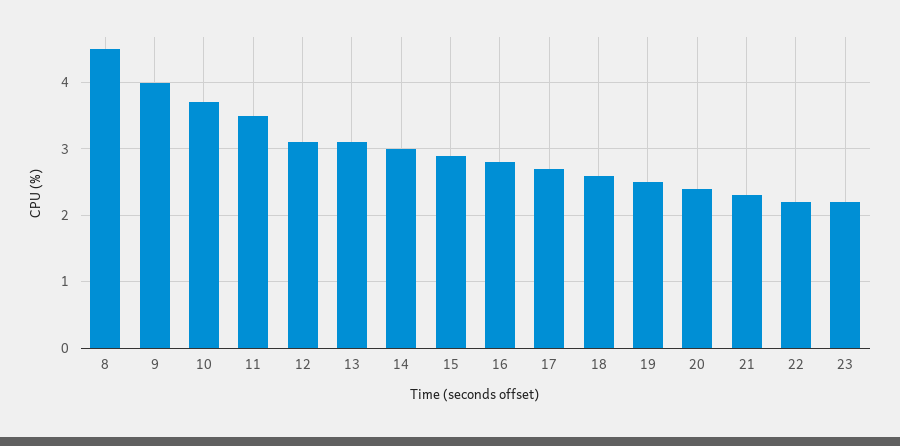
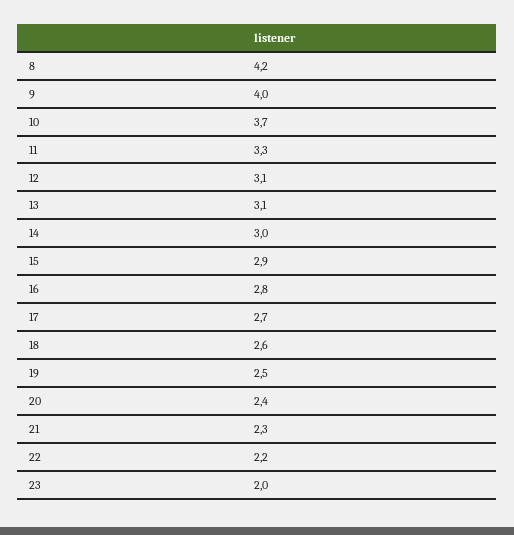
8: 4.5 -> 4.2
11: 3.5 -> 3.3
23: 2.2 -> 2

